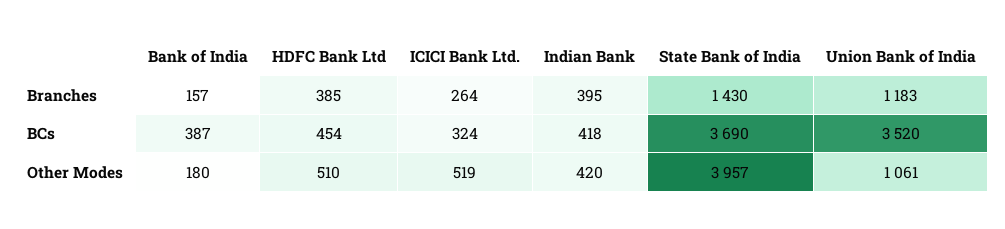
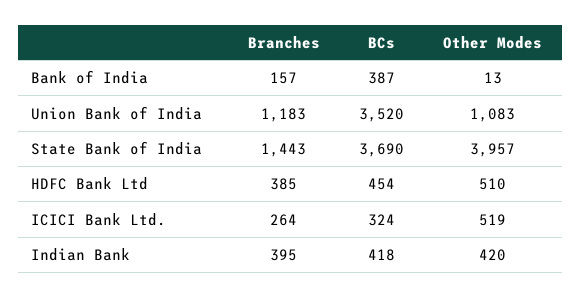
State Bank of India, Branches: 1430 -> 1443
Bank of India, Other Modes: 180 -> 13
Union Bank of India, Other Modes: 1061 -> 1083

